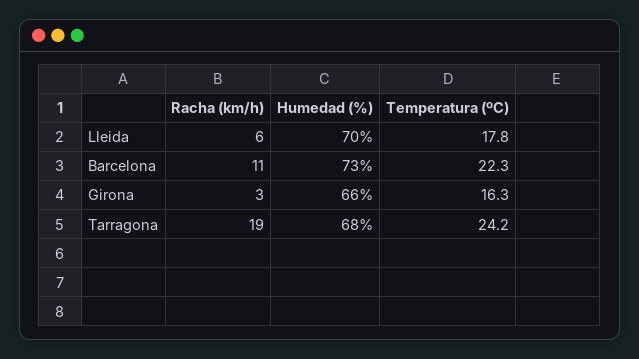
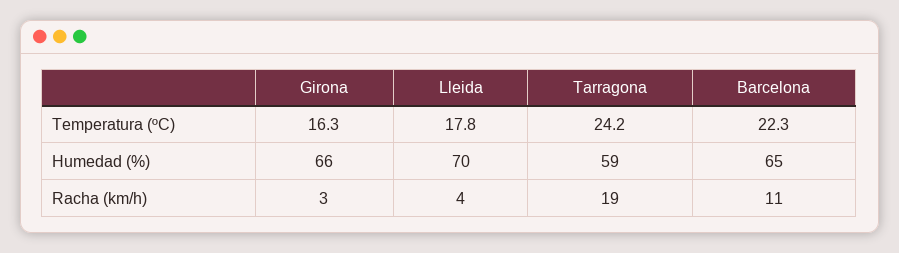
Racha (km/h), Lleida: 6 -> 4
Humedad (%), Barcelona: 73 -> 65
Humedad (%), Tarragona: 68 -> 59

